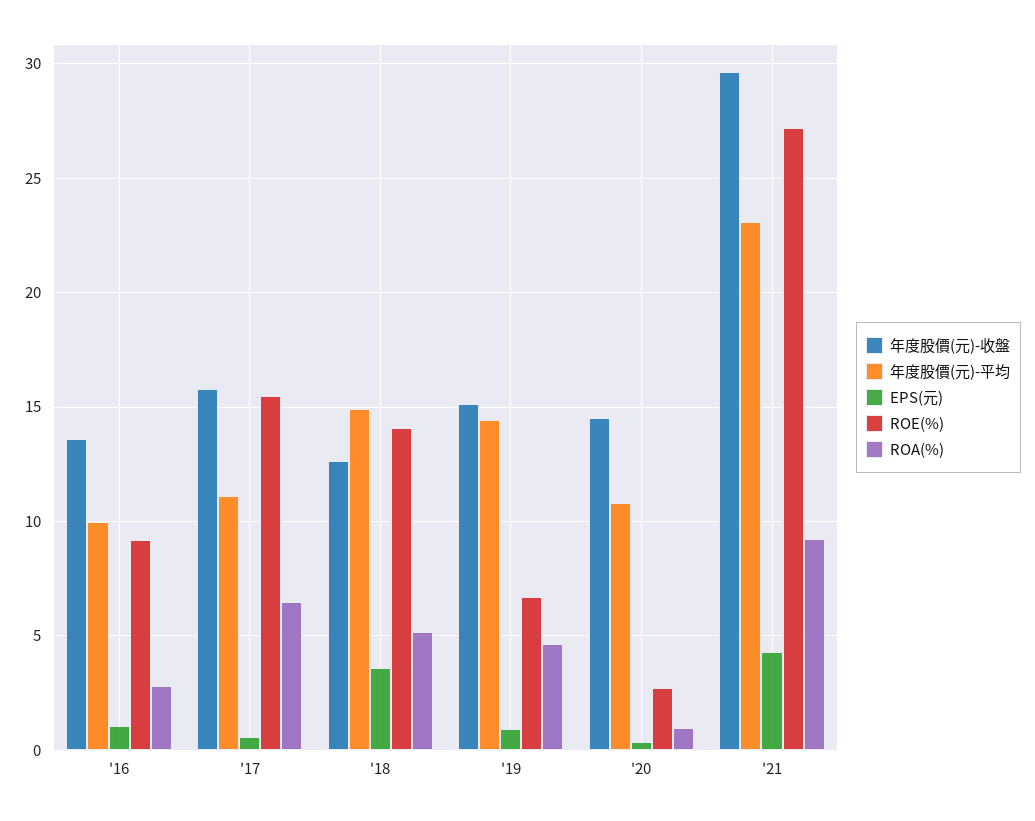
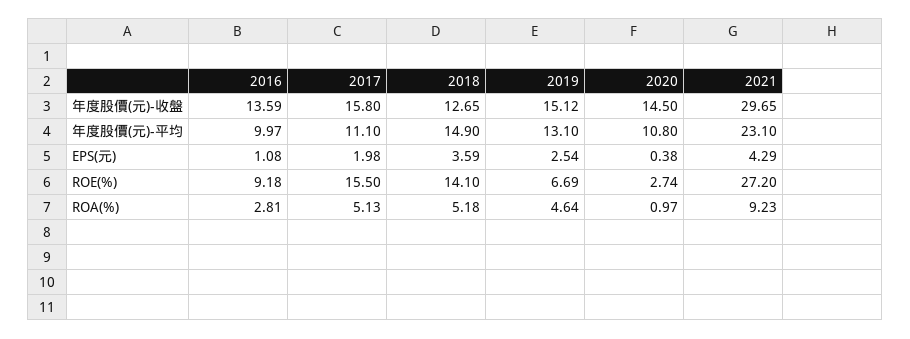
EPS(元), '17: 0.5 -> 1.98
ROA(%), '17: 6.5 -> 5.13
年度股價(元)-平均, '19: 14.5 -> 13.1
EPS(元), '19: 1 -> 2.54

